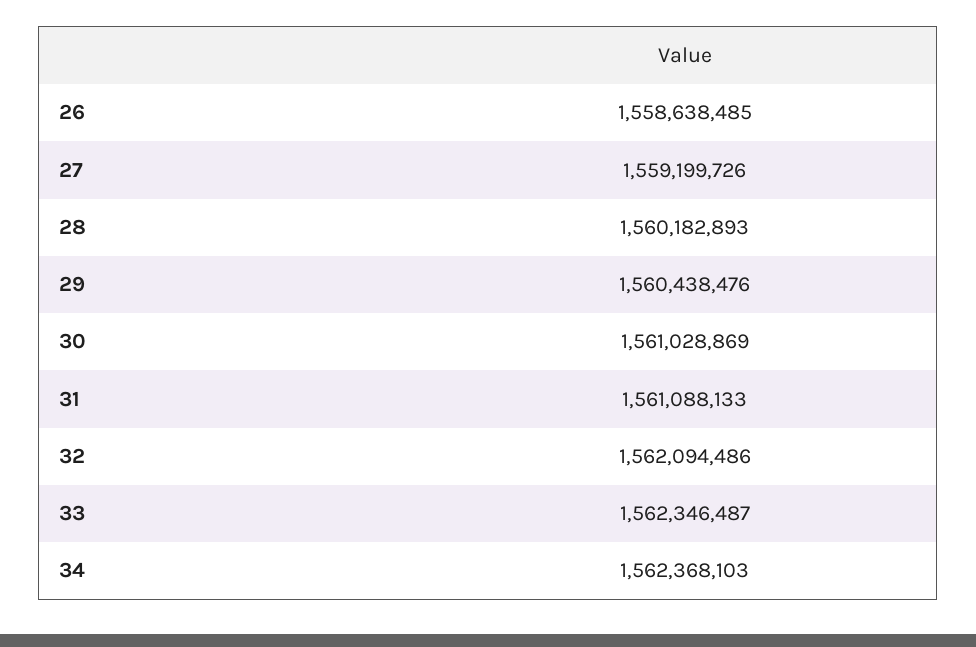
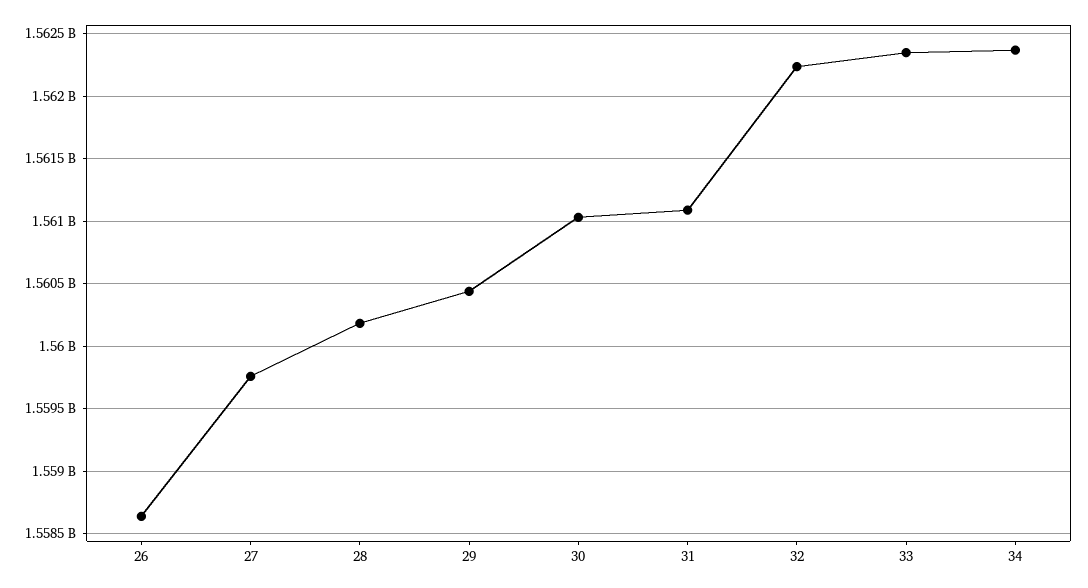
27: 1559199726 -> 1559750000
32: 1562094486 -> 1562250000

